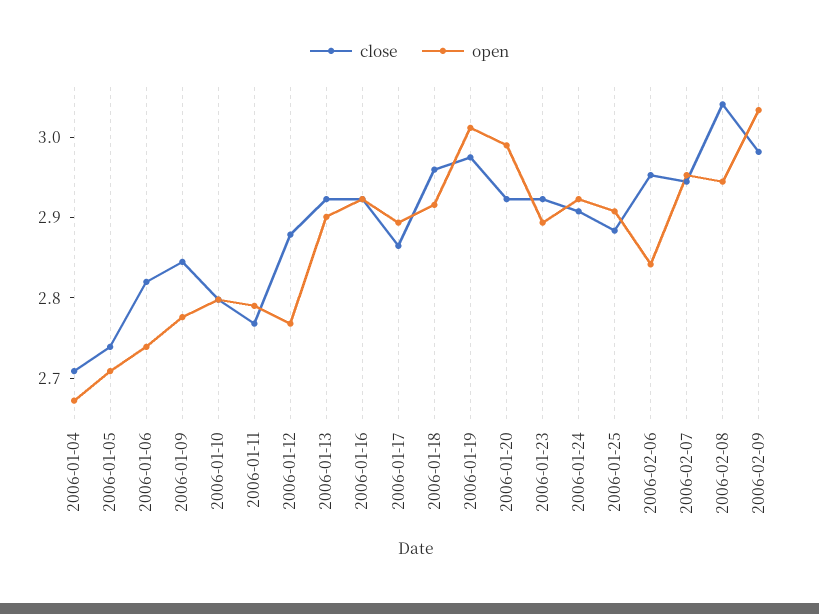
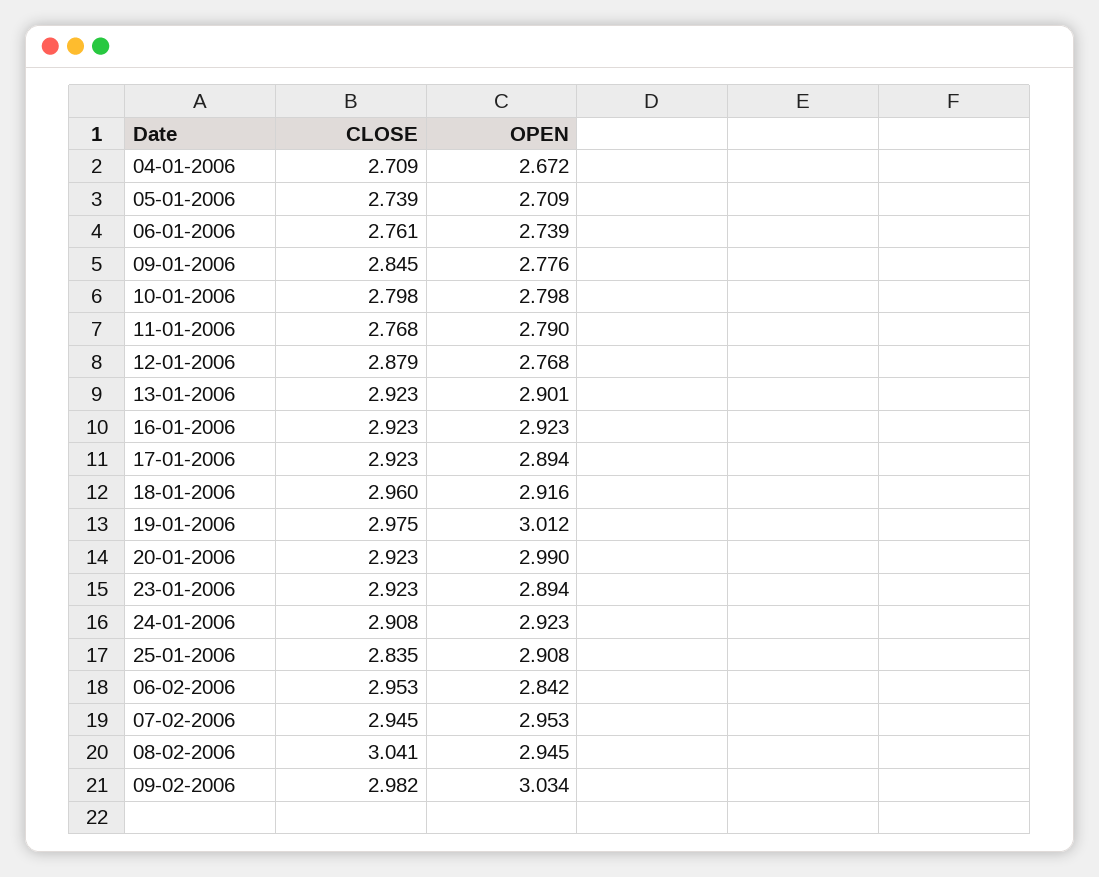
close, 2006-01-06: 2.82 -> 2.761
close, 2006-01-17: 2.86 -> 2.923
close, 2006-01-25: 2.88 -> 2.835

